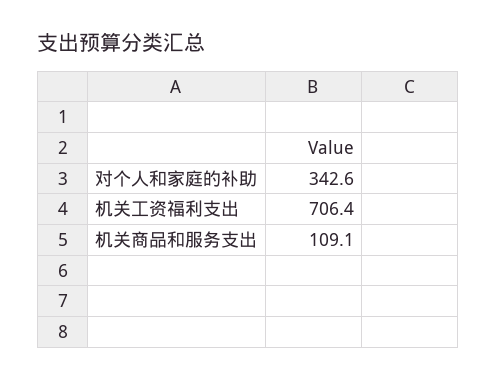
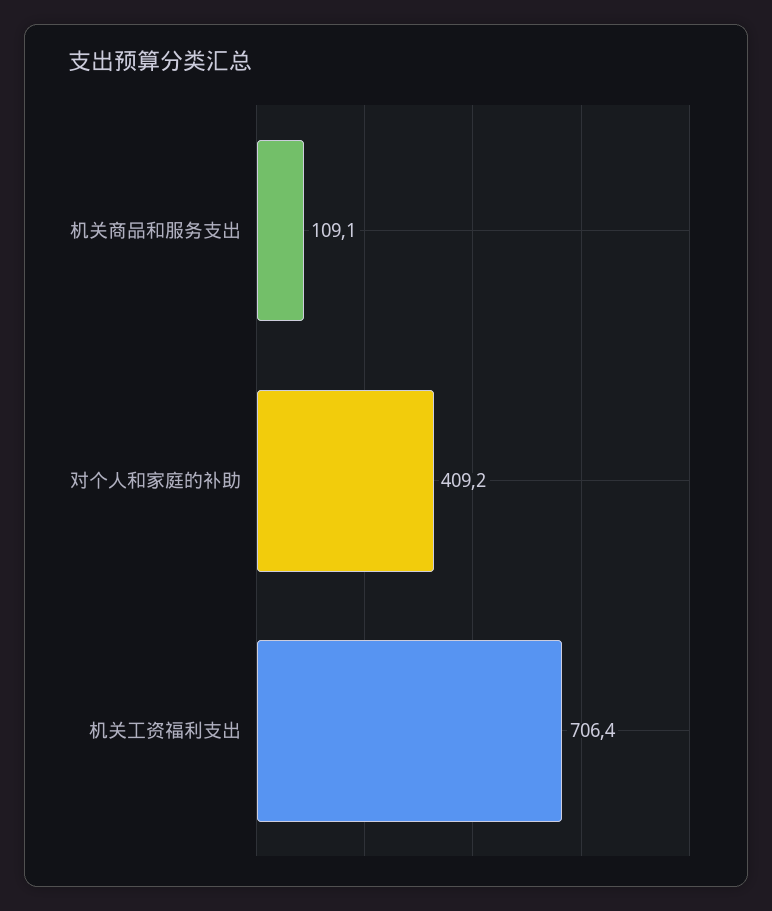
对个人和家庭的补助: 342.6 -> 409.2

